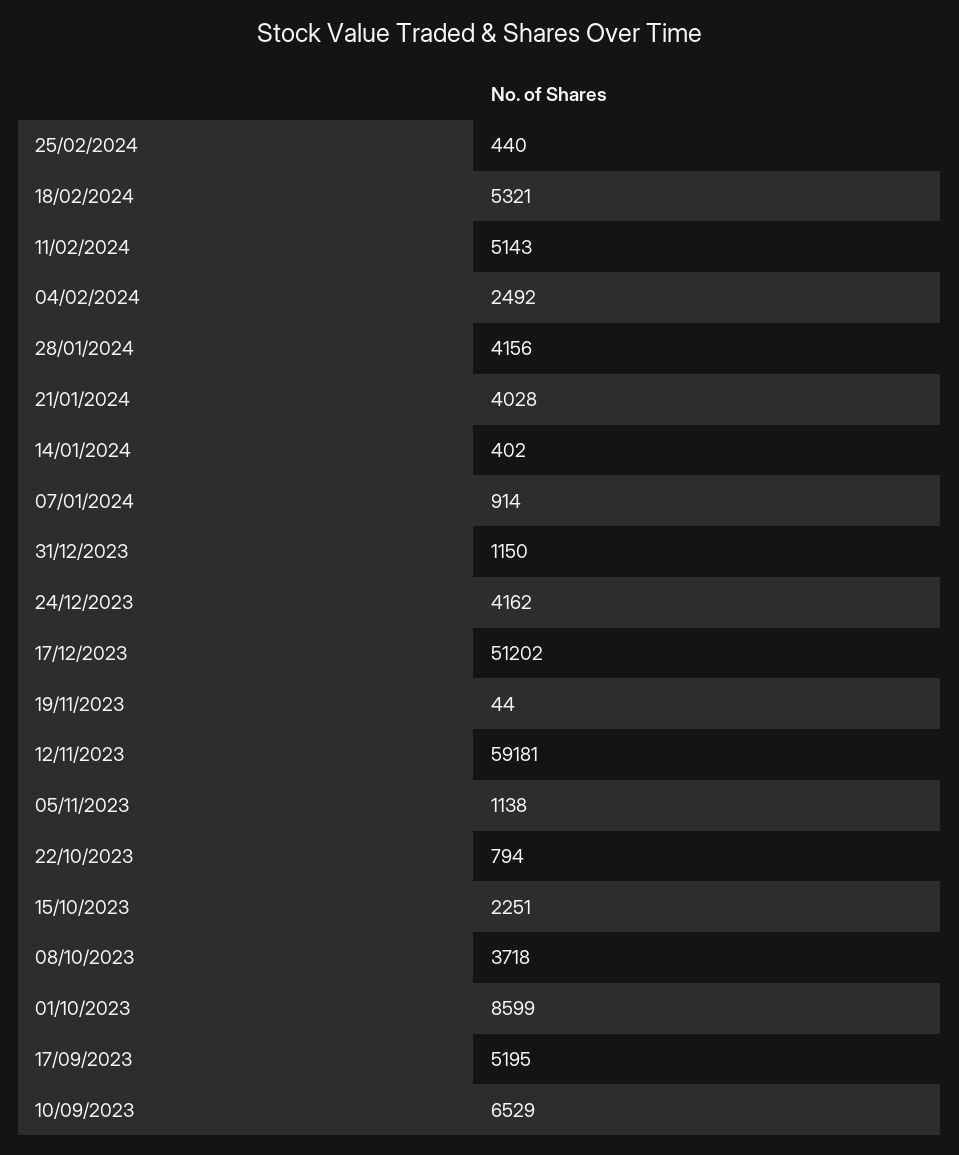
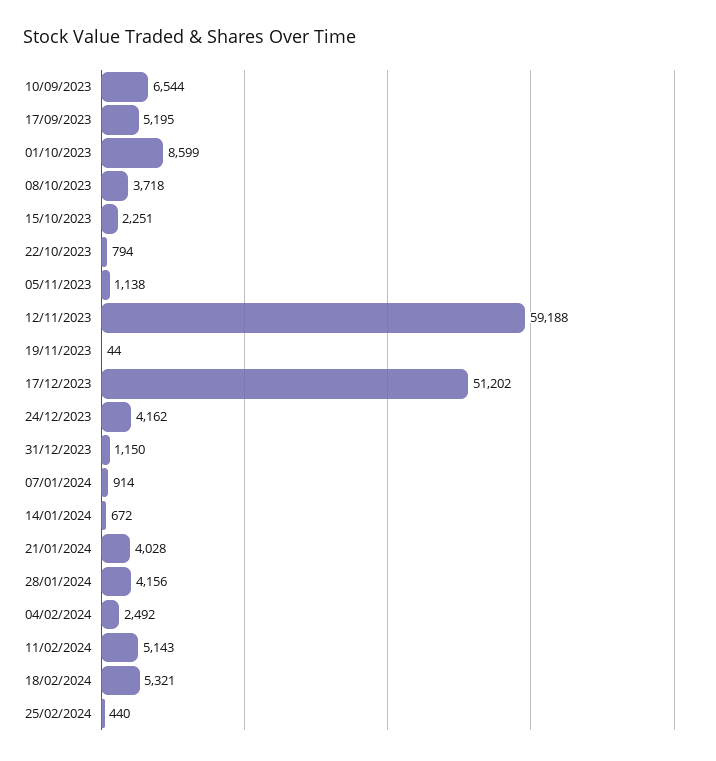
14/01/2024: 402 -> 672
12/11/2023: 59181 -> 59188
10/09/2023: 6529 -> 6544

